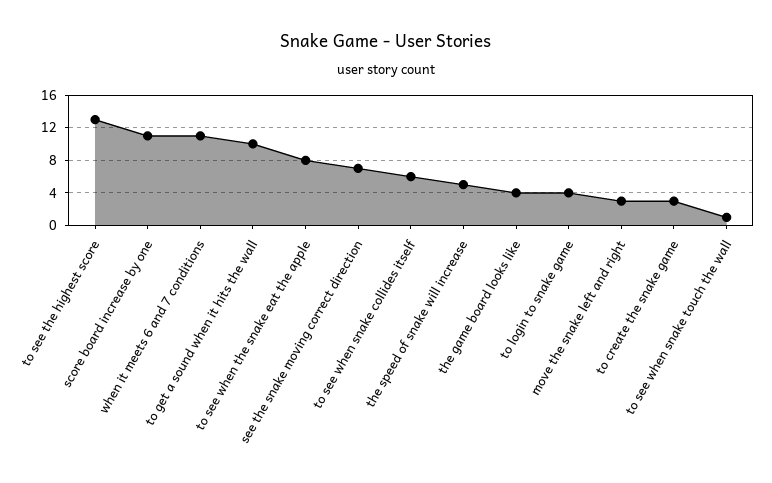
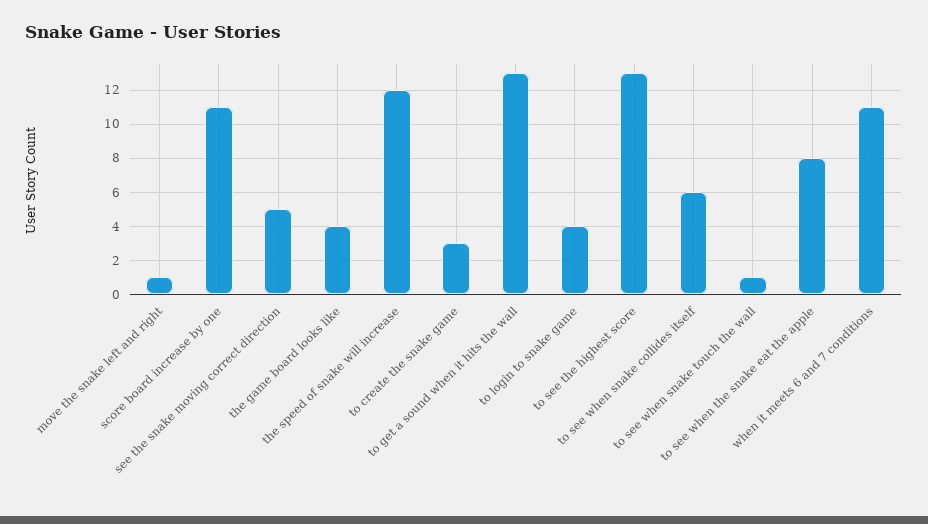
to get a sound when it hits the wall: 10 -> 13
see the snake moving correct direction: 7 -> 5
the speed of snake will increase: 5 -> 12
move the snake left and right: 3 -> 1

